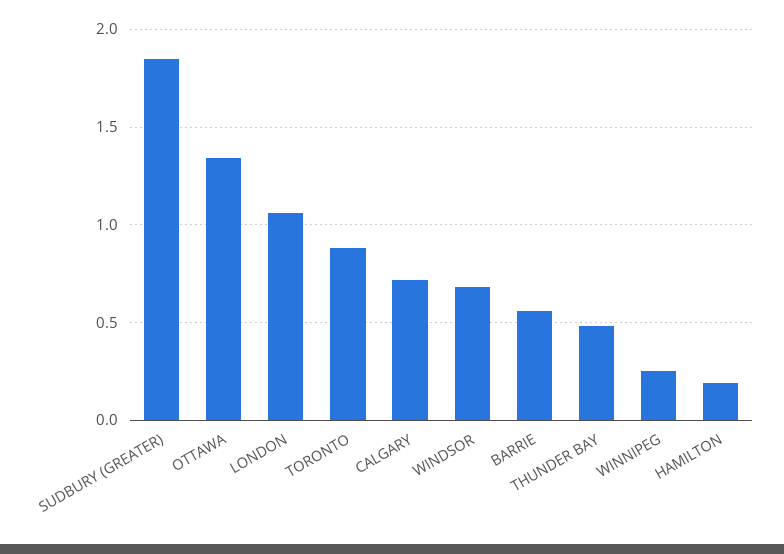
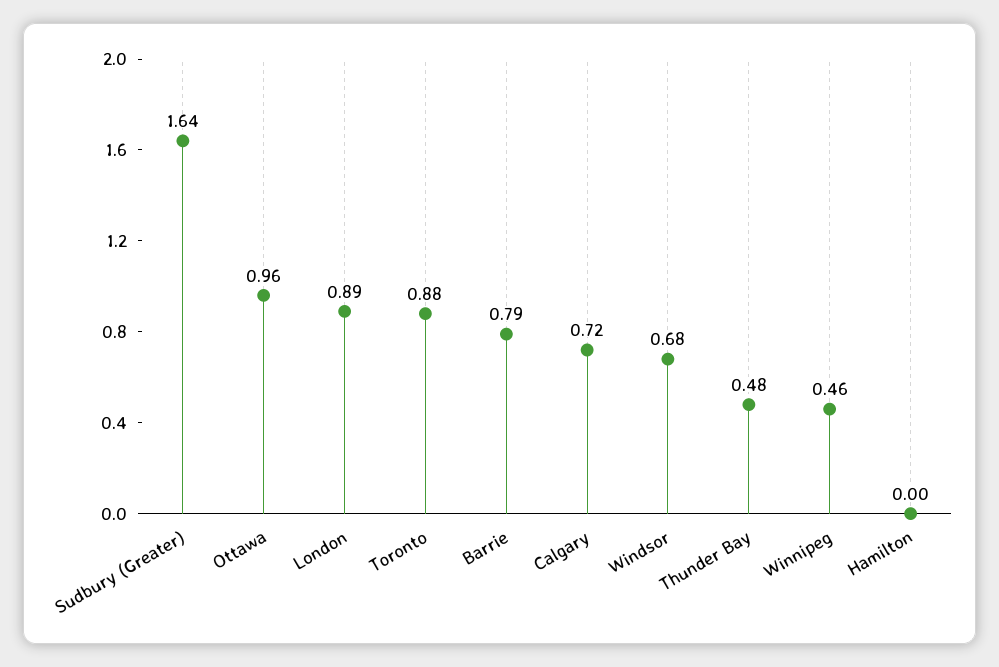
SUDBURY (GREATER): 1.85 -> 1.64
OTTAWA: 1.35 -> 0.96
LONDON: 1.05 -> 0.89
BARRIE: 0.55 -> 0.79
WINNIPEG: 0.25 -> 0.46
HAMILTON: 0.2 -> 0

